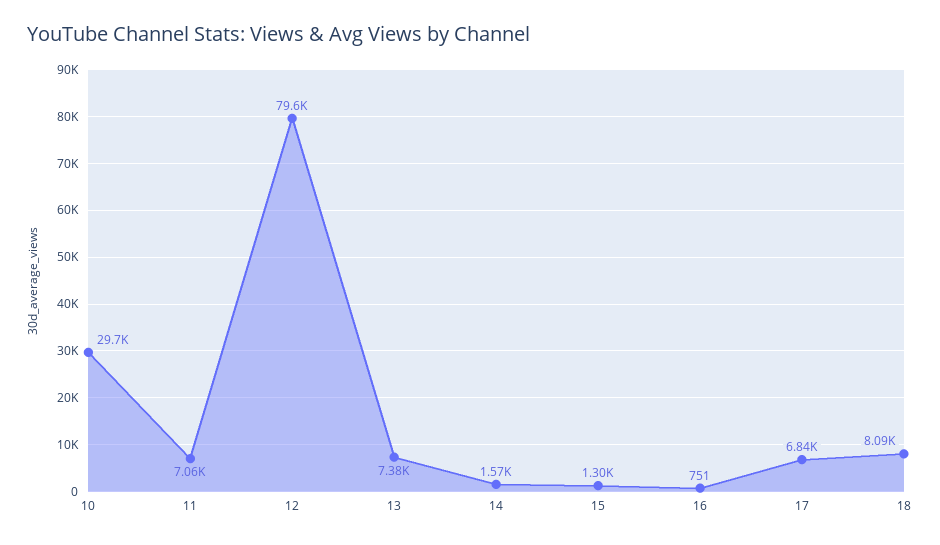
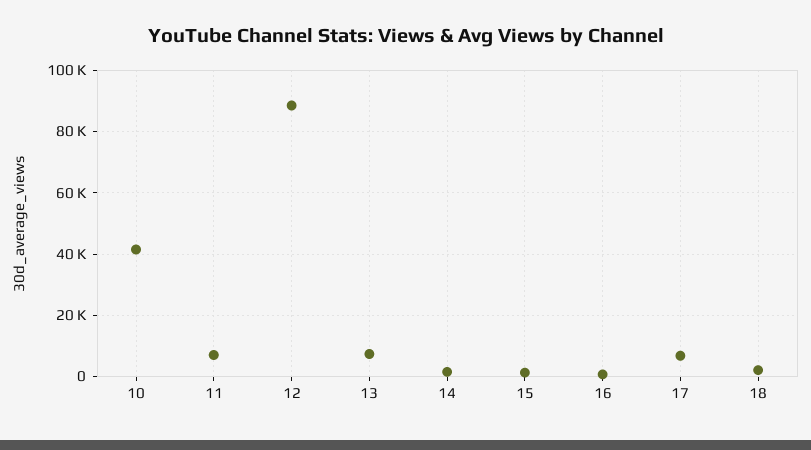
10: 29700 -> 42000
12: 79600 -> 88000
18: 8090 -> 2000

